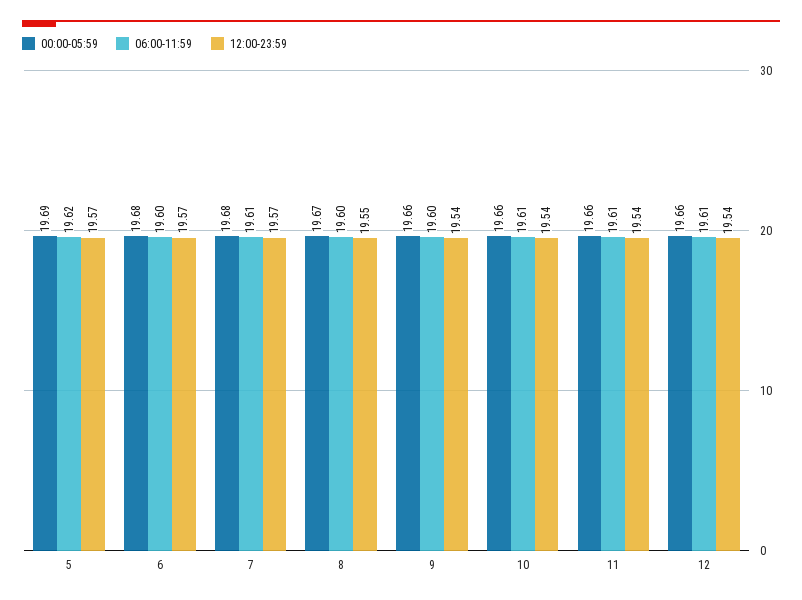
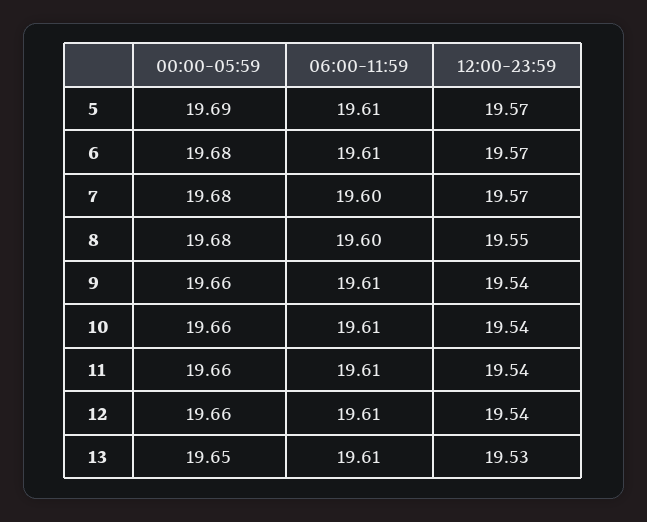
06:00-11:59, 5: 19.62 -> 19.61
06:00-11:59, 6: 19.6 -> 19.61
06:00-11:59, 7: 19.61 -> 19.6
00:00-05:59, 8: 19.67 -> 19.68
06:00-11:59, 9: 19.6 -> 19.61
00:00-05:59, 13: none -> 19.65
06:00-11:59, 13: none -> 19.61
12:00-23:59, 13: none -> 19.53

